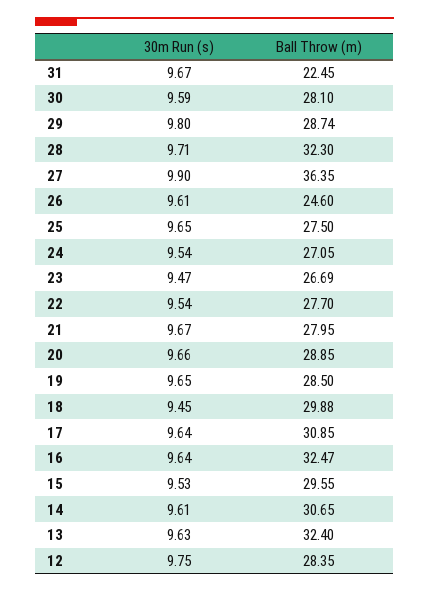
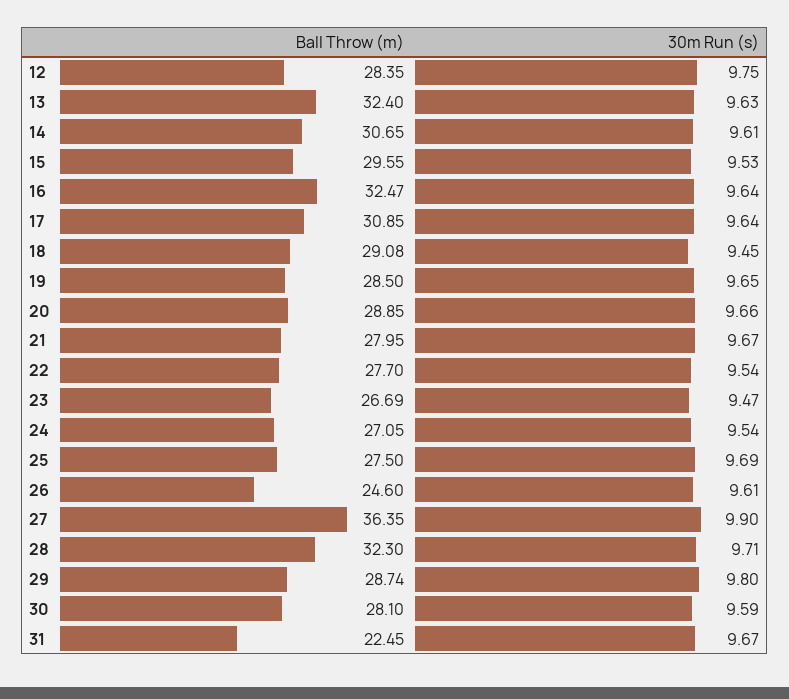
30m Run (s), 25: 9.65 -> 9.69
Ball Throw (m), 18: 29.88 -> 29.08

